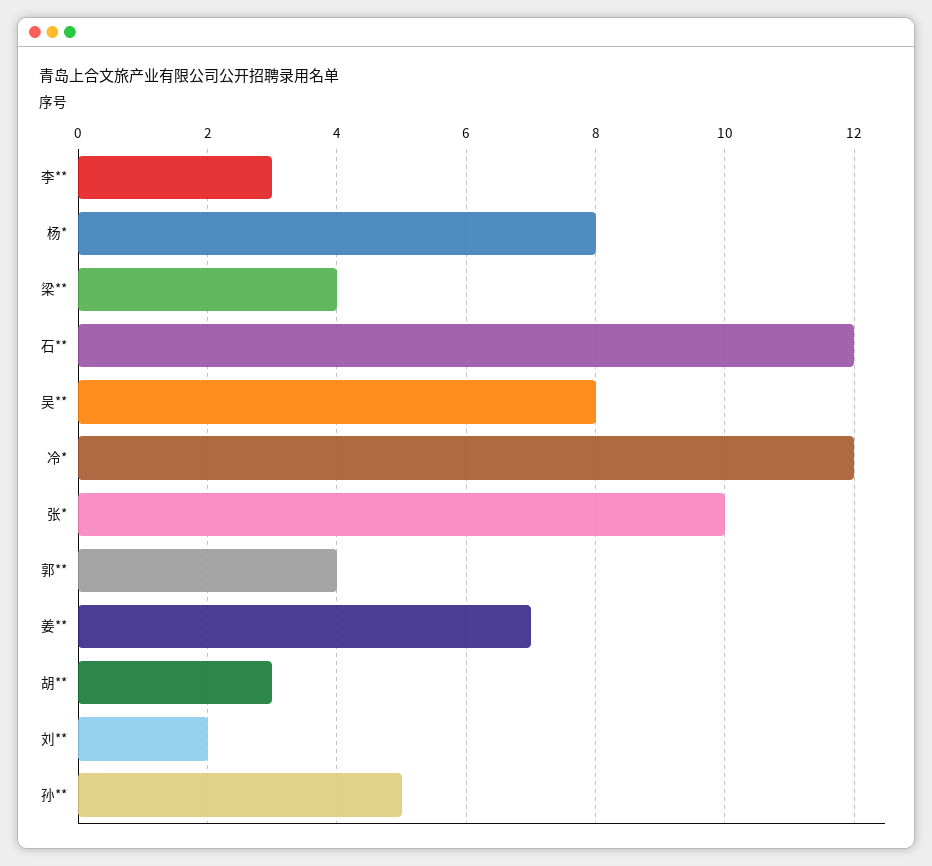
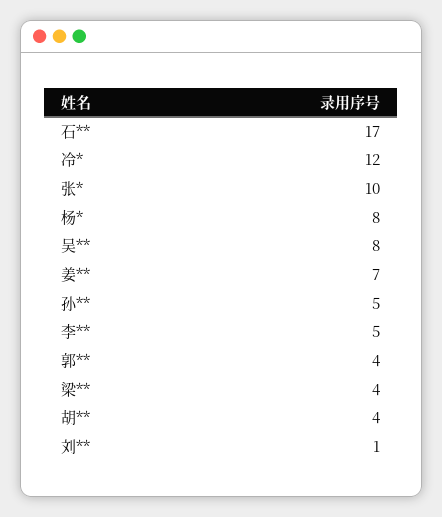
李**: 3 -> 5
石**: 12 -> 17
胡**: 3 -> 4
刘**: 2 -> 1

